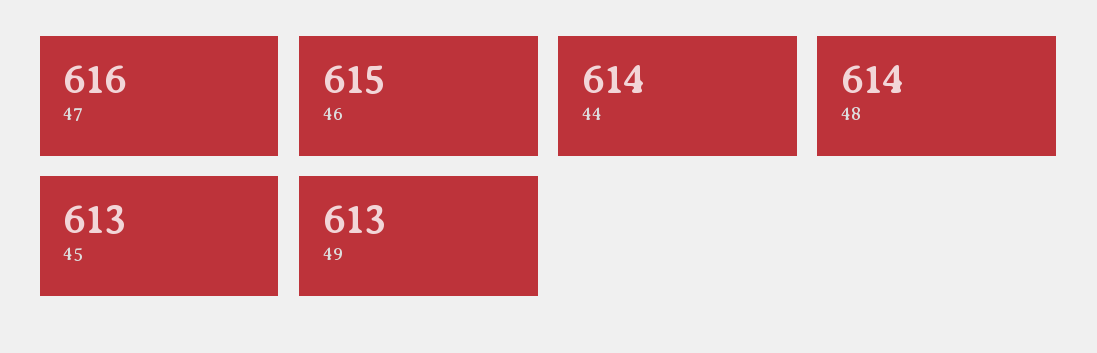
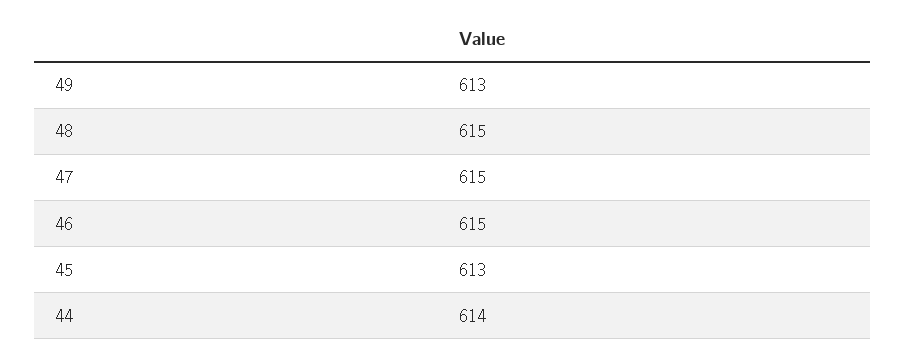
47: 616 -> 615
48: 614 -> 615

